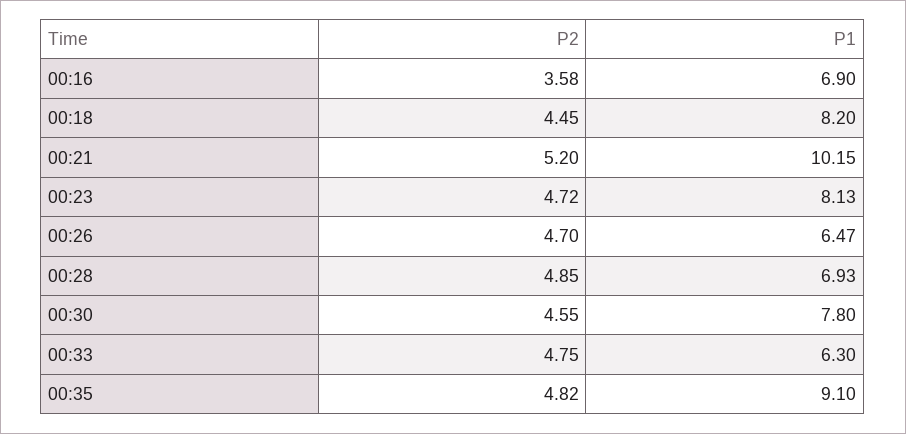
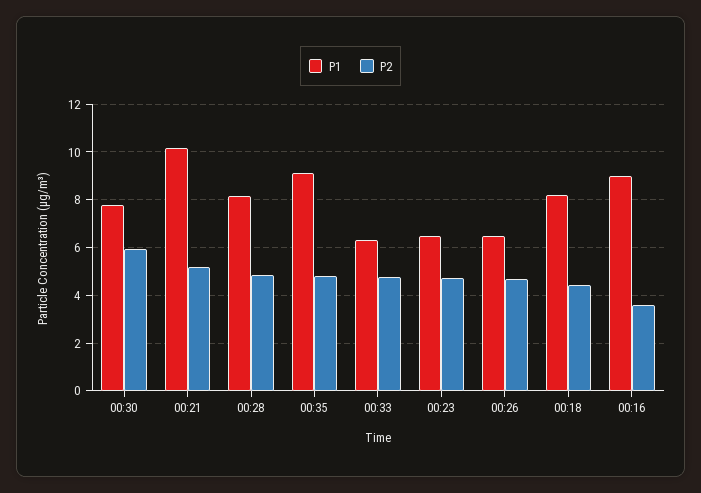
P1, 00:16: 6.9 -> 9
P1, 00:23: 8.13 -> 6.5
P1, 00:28: 6.93 -> 8
P2, 00:30: 4.55 -> 6

